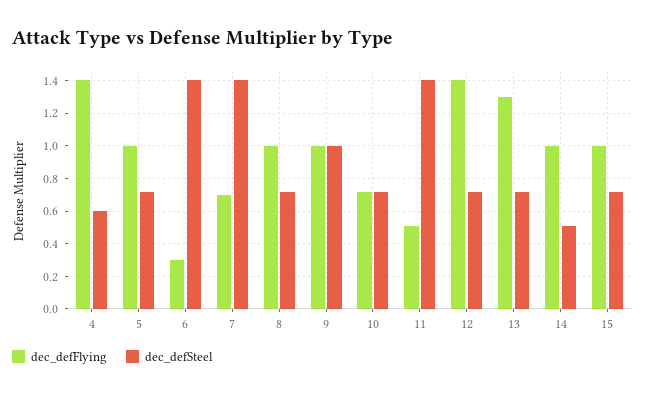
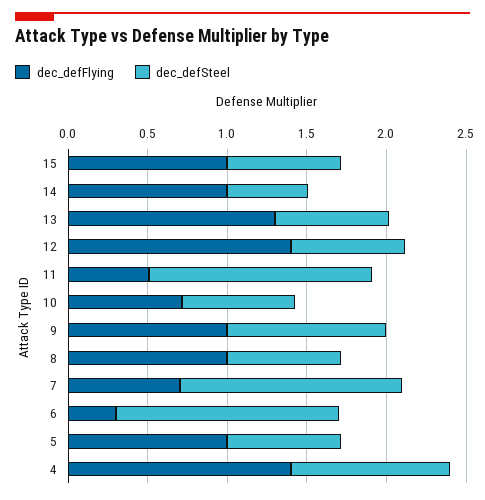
dec_defSteel, 4: 0.6 -> 1

